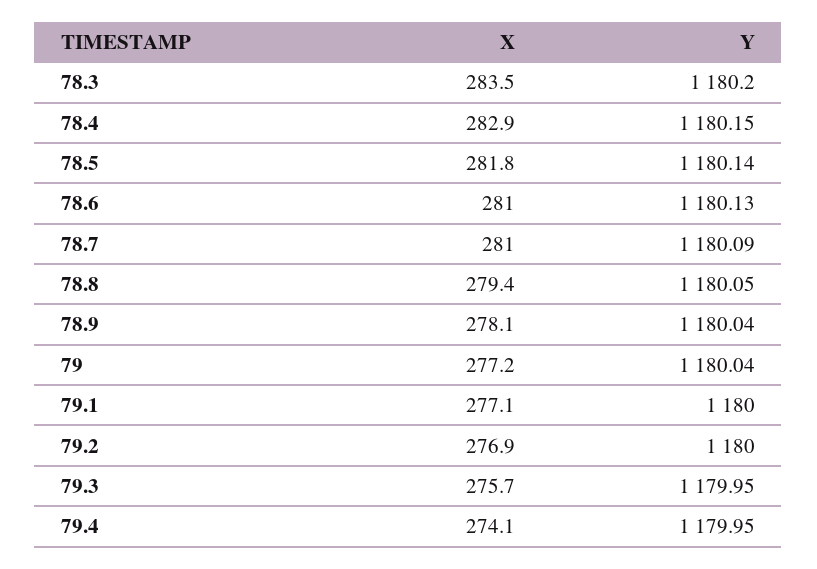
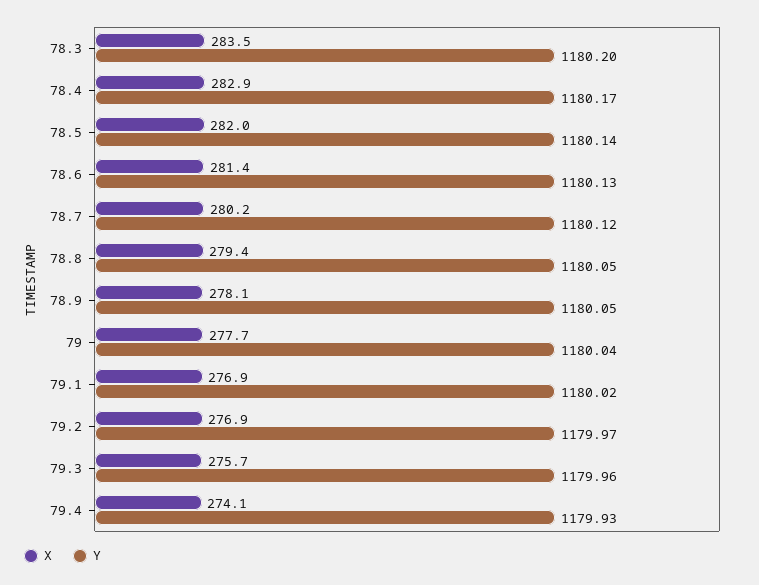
Y, 78.4: 1180.15 -> 1180.17
X, 78.5: 281.8 -> 282
X, 78.6: 281 -> 281.4
X, 78.7: 281 -> 280.2
Y, 78.7: 1180.09 -> 1180.12
Y, 78.9: 1180.04 -> 1180.05
X, 79: 277.2 -> 277.7
X, 79.1: 277.1 -> 276.9
Y, 79.1: 1180 -> 1180.02
Y, 79.2: 1180 -> 1179.97
Y, 79.3: 1179.95 -> 1179.96
Y, 79.4: 1179.95 -> 1179.93

